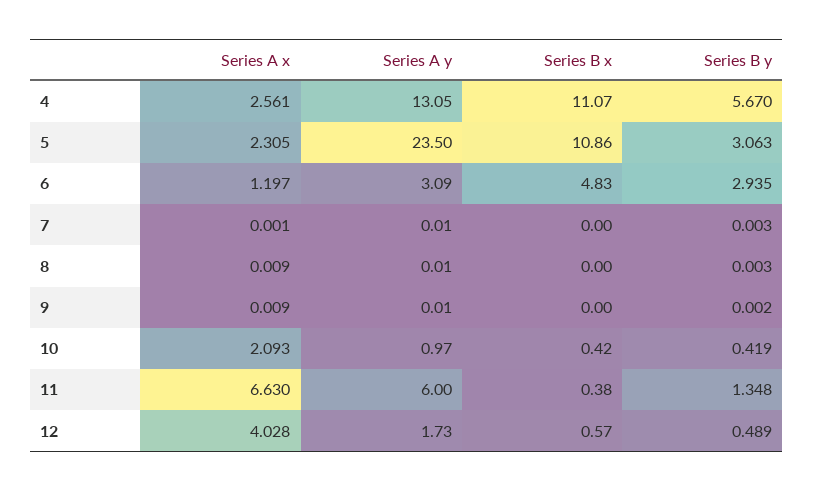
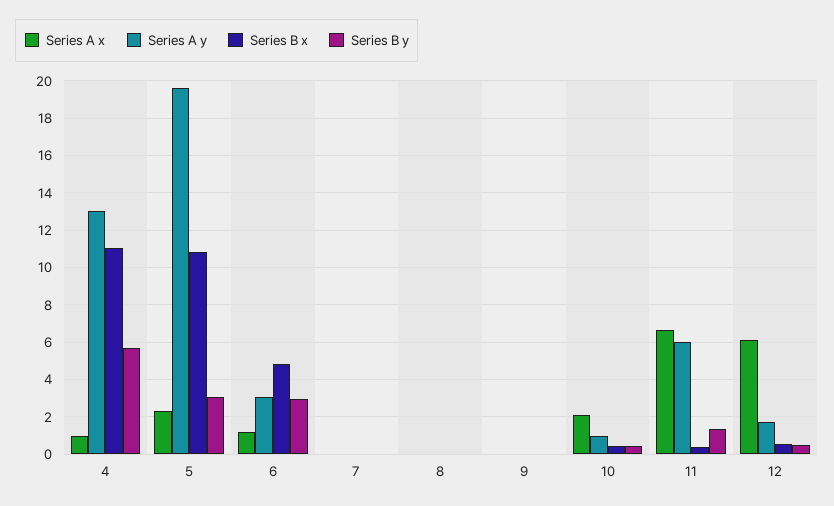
Series A x, 4: 2.561 -> 1
Series A y, 5: 23.5 -> 19.5
Series A x, 12: 4.028 -> 6

